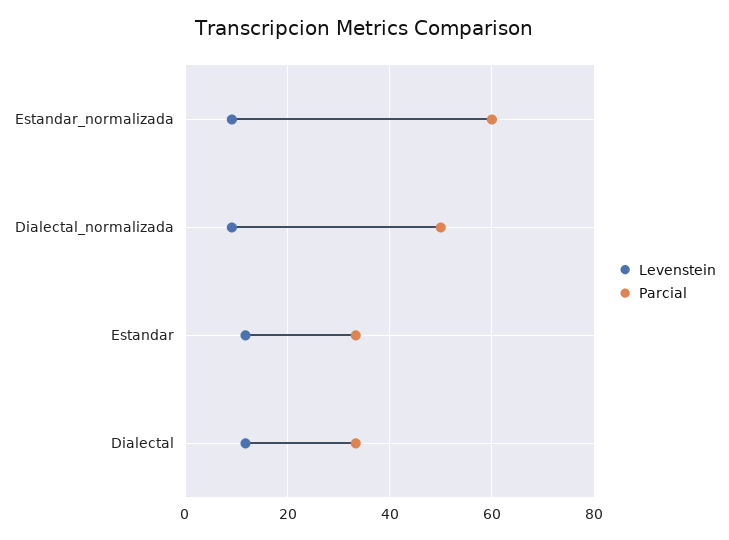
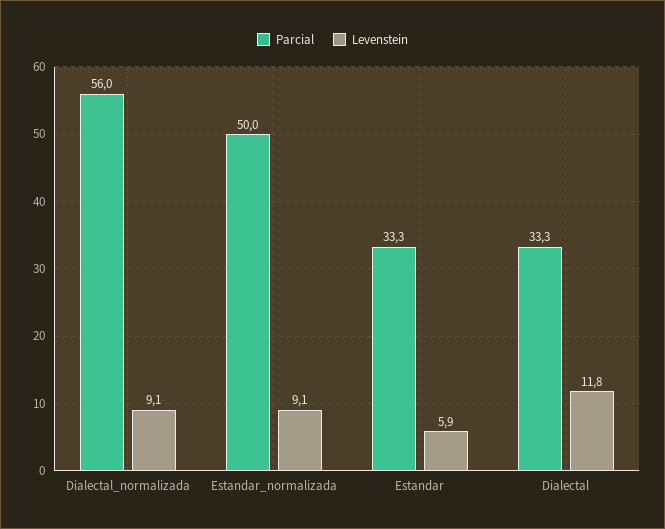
Parcial, Estandar_normalizada: 60 -> 50
Parcial, Dialectal_normalizada: 50 -> 56
Levenstein, Estandar: 12 -> 5.9

